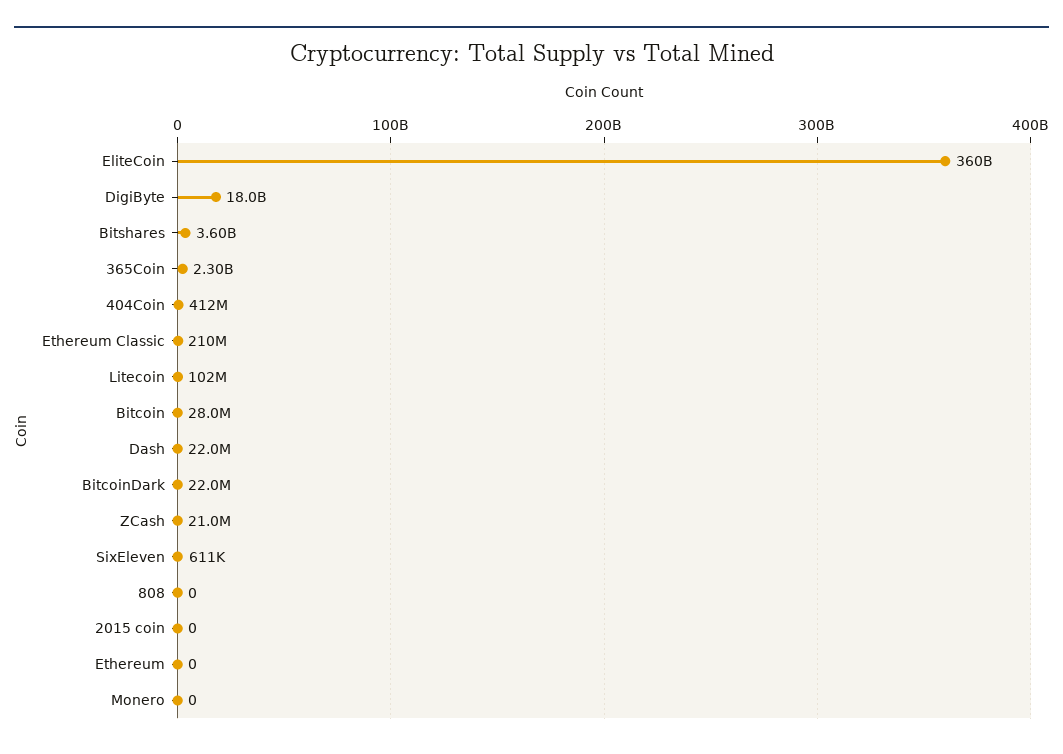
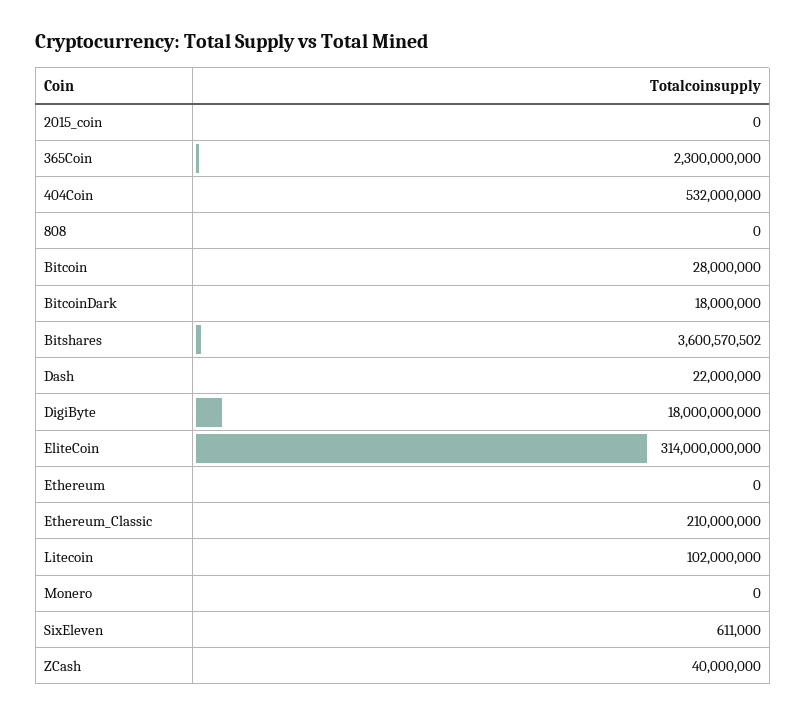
EliteCoin: 360000000000 -> 314000000000
404Coin: 412000000 -> 532000000
BitcoinDark: 22000000 -> 18000000
ZCash: 21000000 -> 40000000

